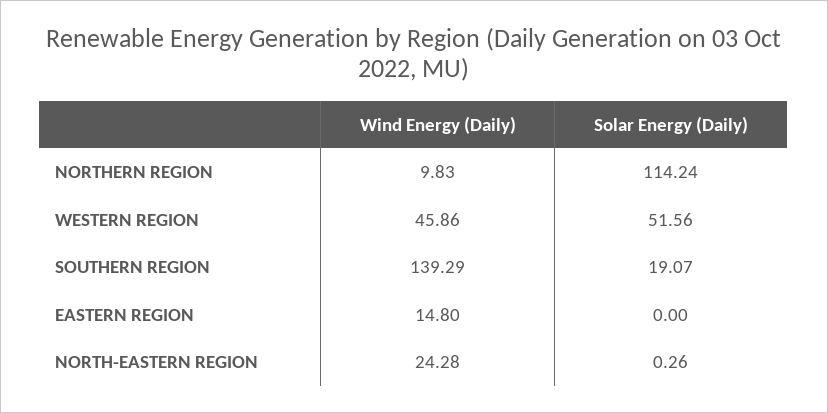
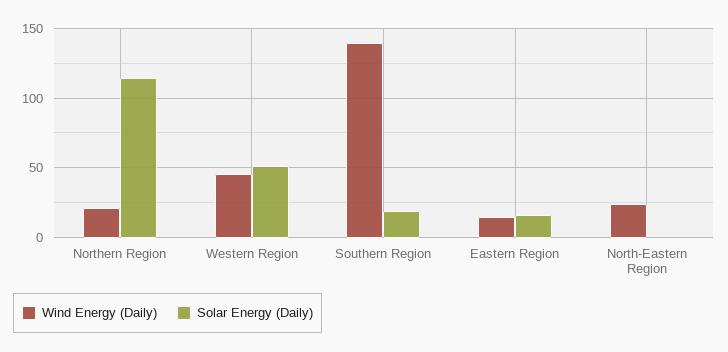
Wind Energy (Daily), NORTHERN REGION: 9.83 -> 20
Solar Energy (Daily), EASTERN REGION: 0 -> 15

